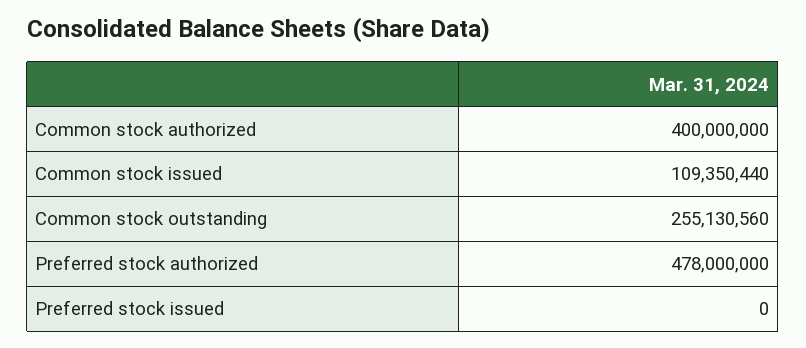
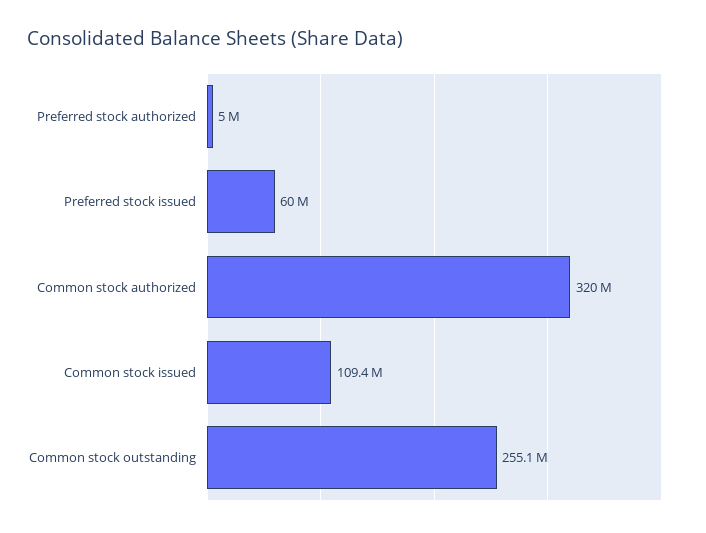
Common stock authorized: 400000000 -> 320000000
Preferred stock authorized: 478000000 -> 5000000
Preferred stock issued: 0 -> 60000000

